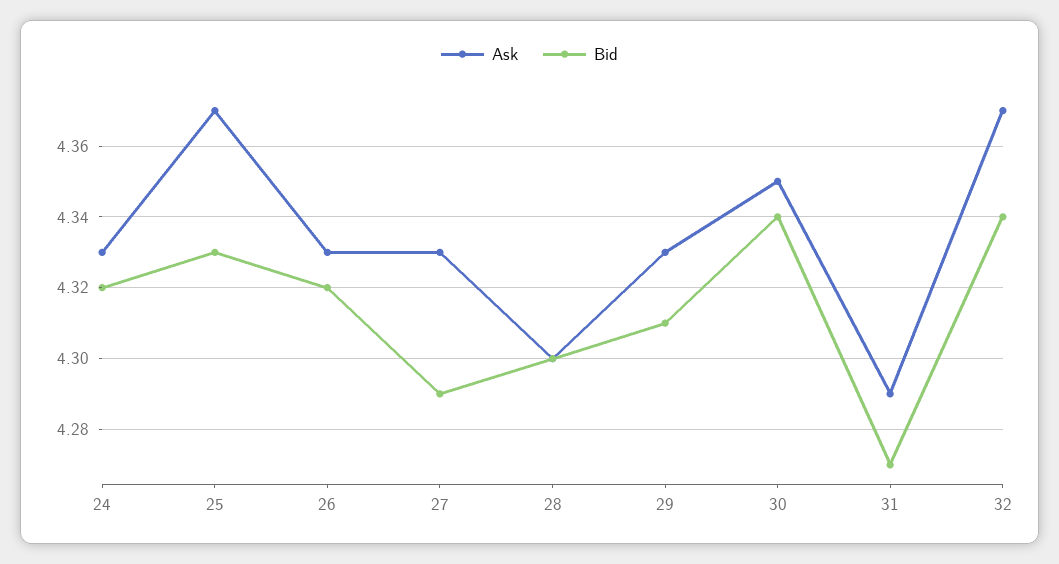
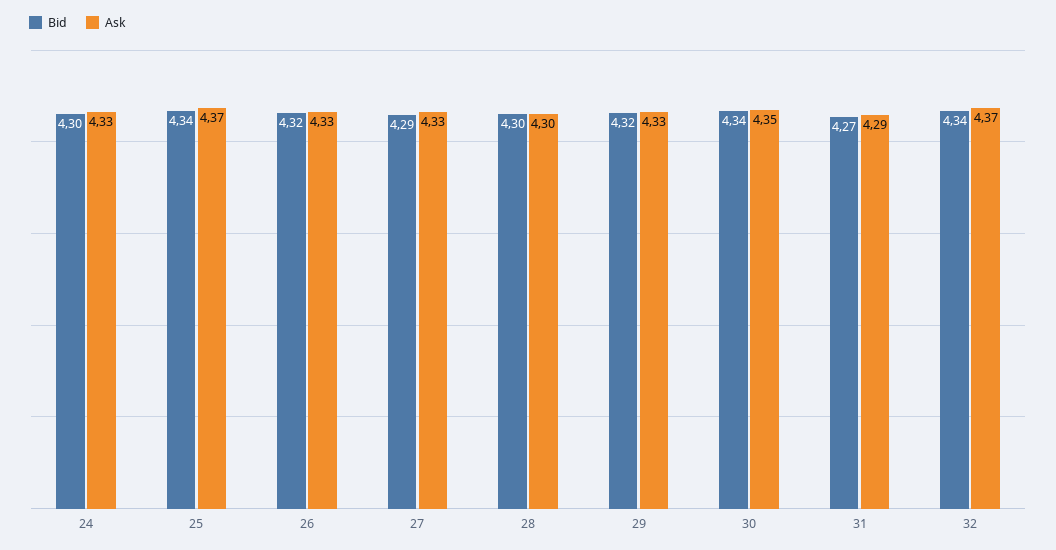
Bid, 24: 4.32 -> 4.3
Bid, 25: 4.33 -> 4.34
Bid, 29: 4.31 -> 4.32

